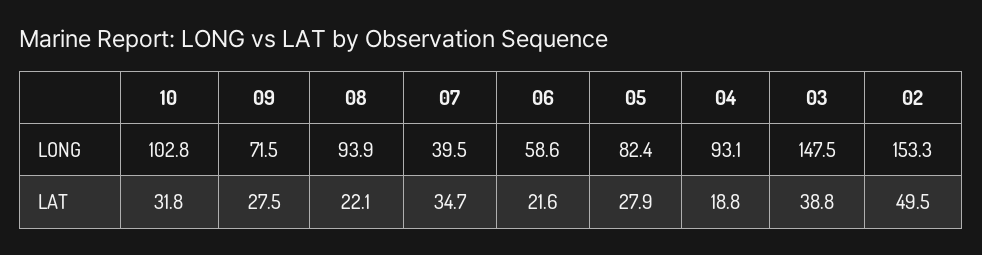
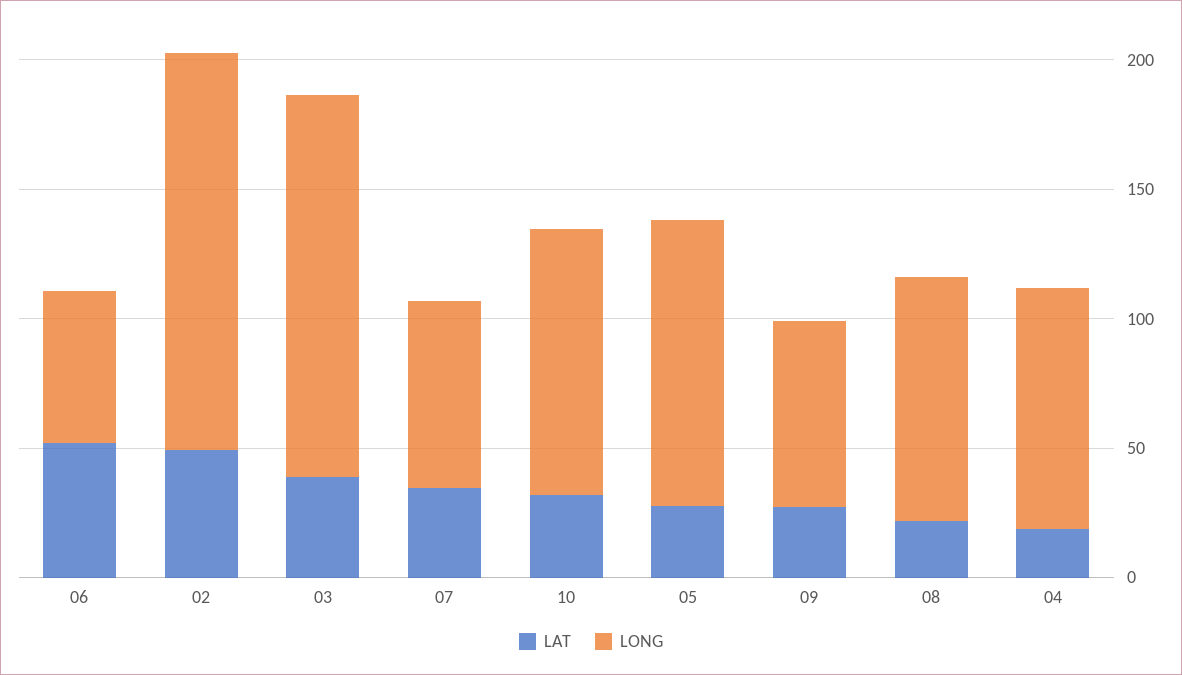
LONG, 07: 39.5 -> 70
LONG, 05: 82.4 -> 110
LAT, 06: 21.6 -> 50

